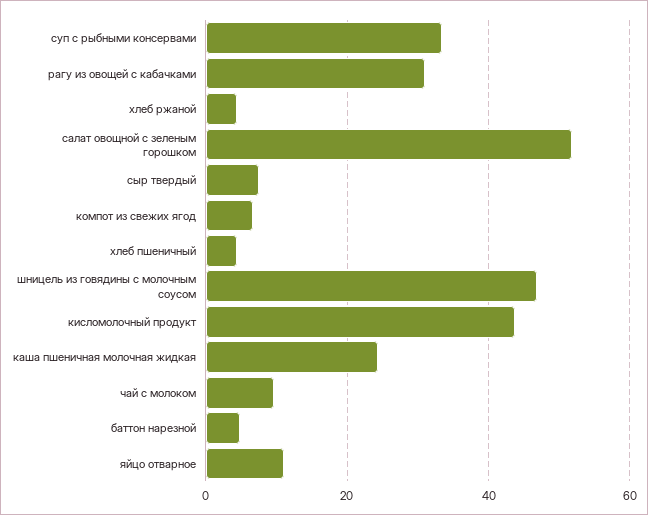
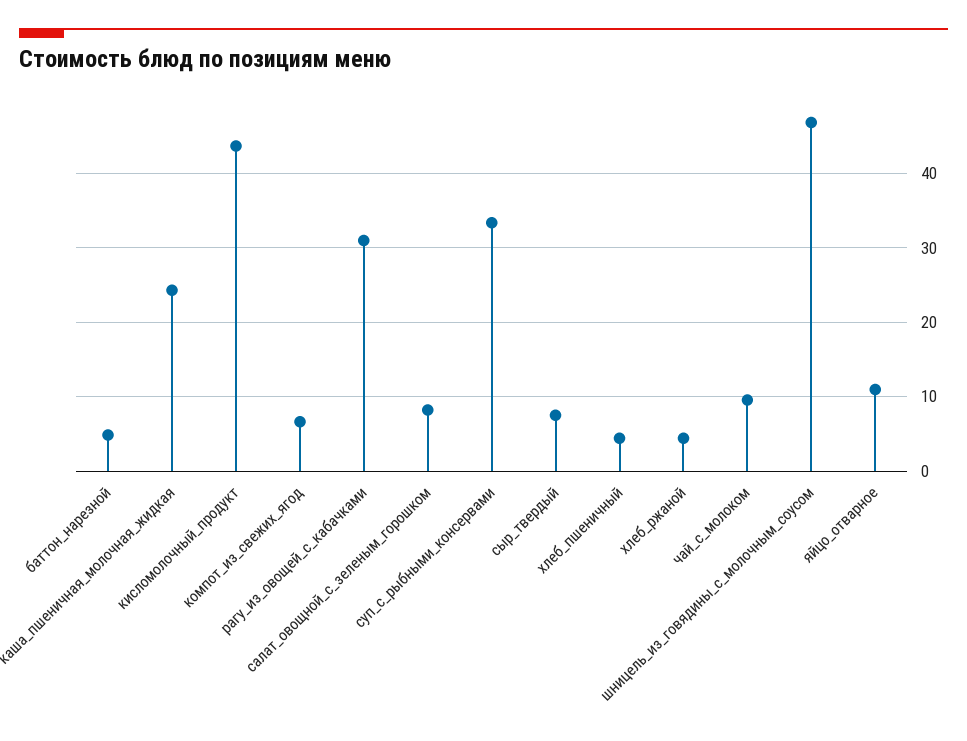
салат овощной с зеленым горошком: 52 -> 8

